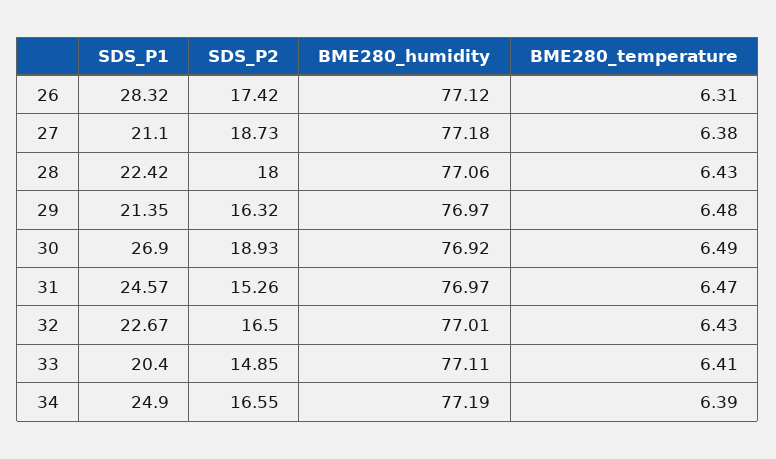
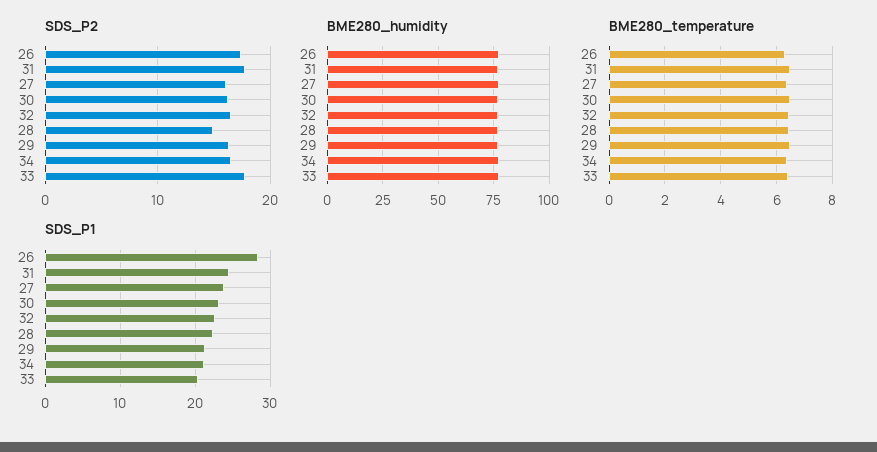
SDS_P1, 27: 21.1 -> 24
SDS_P2, 27: 18.73 -> 16
SDS_P2, 28: 18 -> 15
SDS_P1, 30: 26.9 -> 23
SDS_P2, 30: 18.93 -> 16
SDS_P2, 31: 15.26 -> 18
SDS_P2, 33: 14.85 -> 18
SDS_P1, 34: 24.9 -> 21

